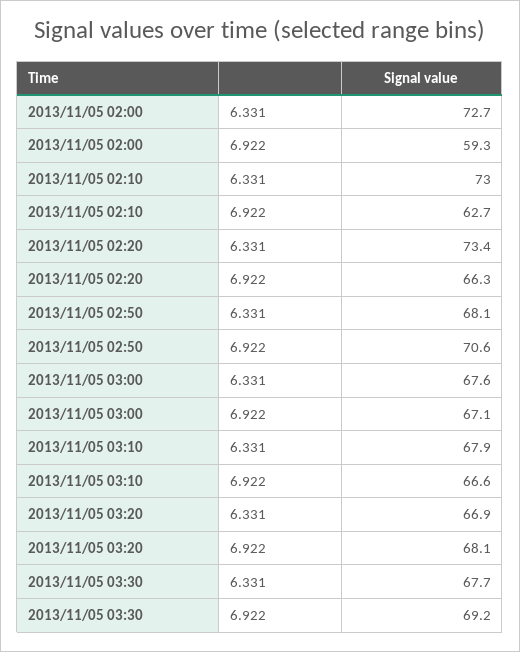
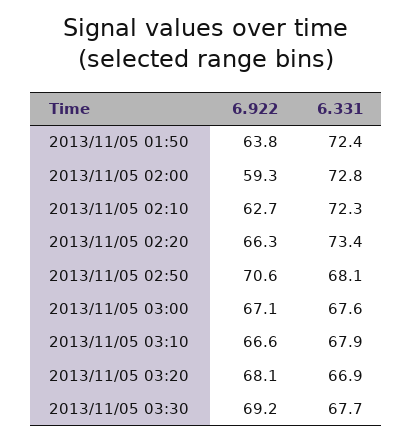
2013/11/05 02:00, 6.331: 72.7 -> 72.8
2013/11/05 02:10, 6.331: 73 -> 72.3
2013/11/05 01:50, 6.922: none -> 63.8
2013/11/05 01:50, 6.331: none -> 72.4

